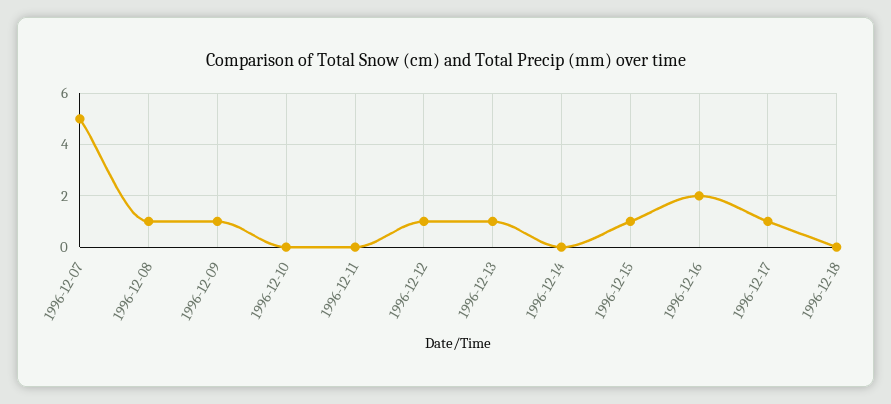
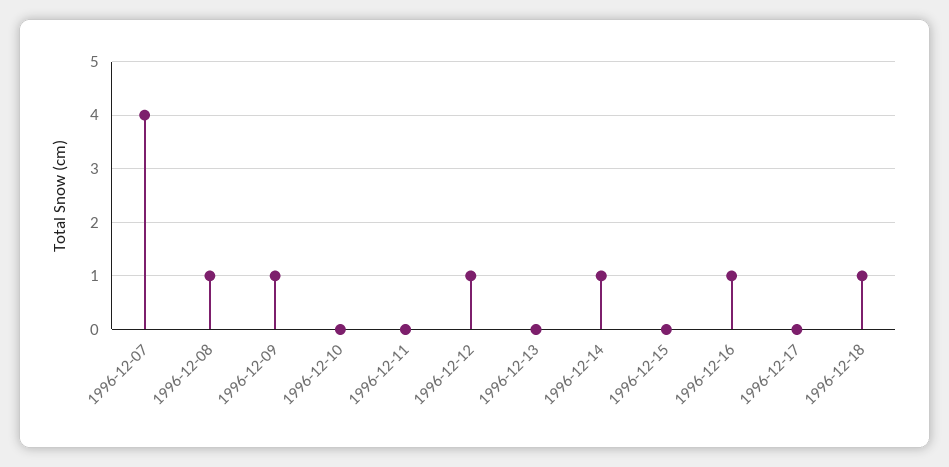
1996-12-07: 5 -> 4
1996-12-13: 1 -> 0
1996-12-14: 0 -> 1
1996-12-15: 1 -> 0
1996-12-16: 2 -> 1
1996-12-17: 1 -> 0
1996-12-18: 0 -> 1

